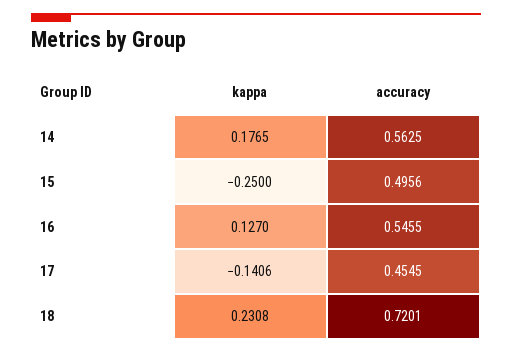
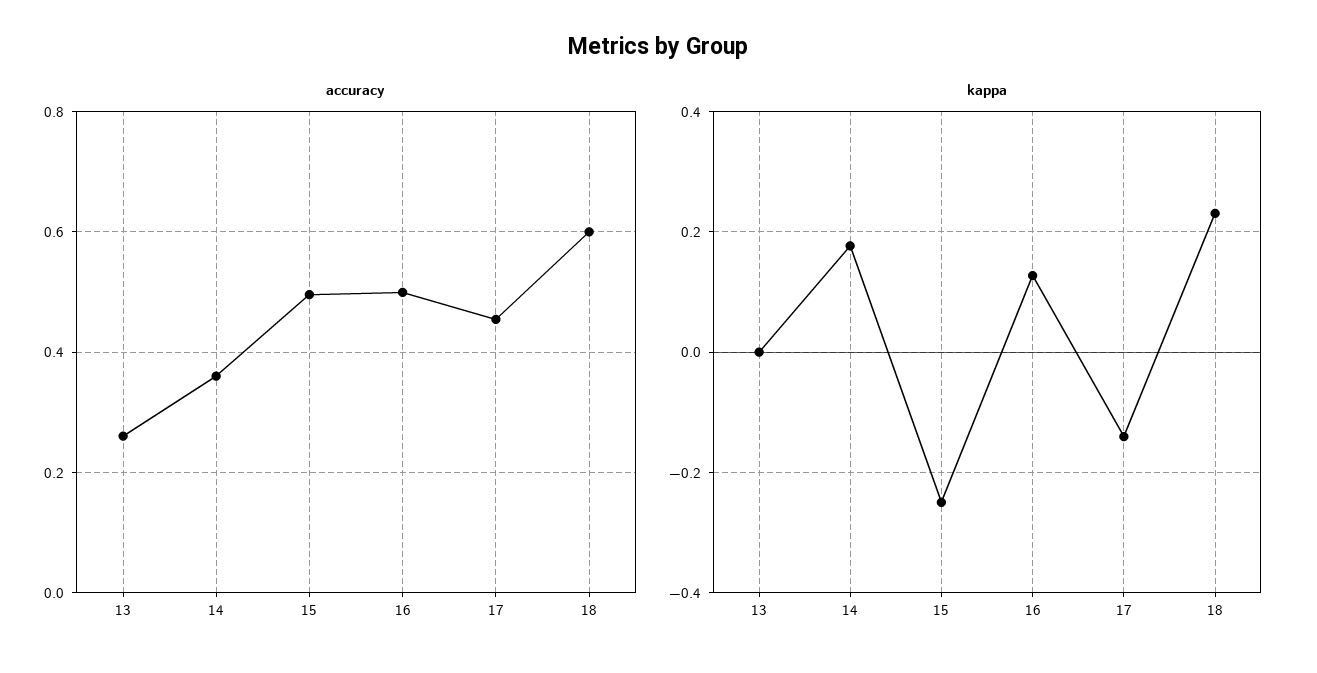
accuracy, 14: 0.5625 -> 0.36
accuracy, 16: 0.5455 -> 0.5
accuracy, 18: 0.7201 -> 0.6
accuracy, 13: none -> 0.26
kappa, 13: none -> 0

